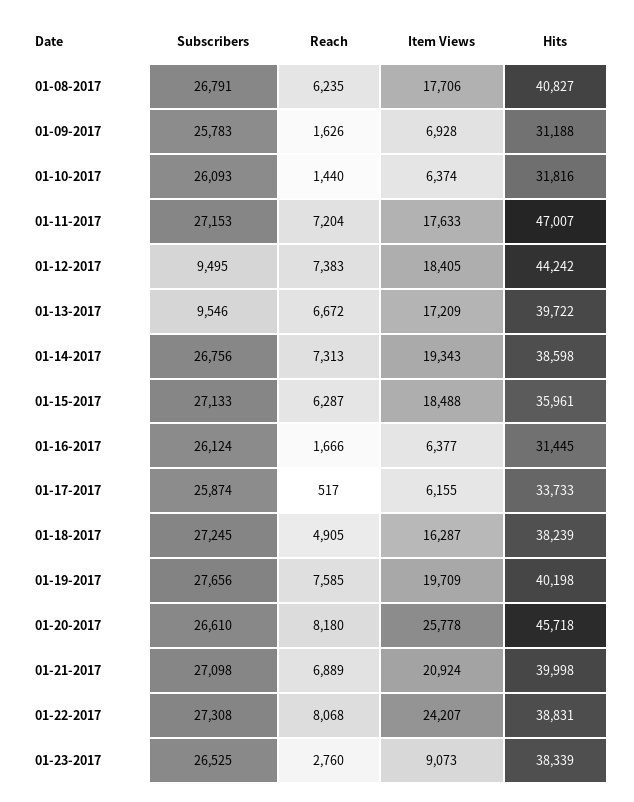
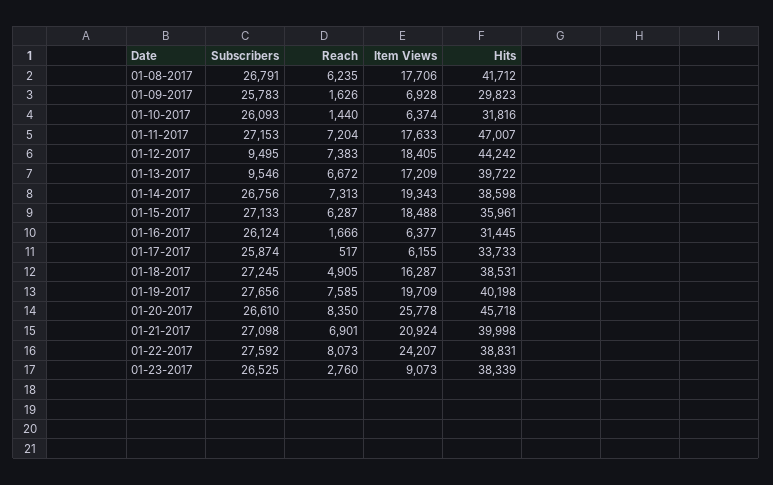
Hits, 01-08-2017: 40827 -> 41712
Hits, 01-09-2017: 31188 -> 29823
Hits, 01-18-2017: 38239 -> 38531
Reach, 01-20-2017: 8180 -> 8350
Reach, 01-21-2017: 6889 -> 6901
Subscribers, 01-22-2017: 27308 -> 27592
Reach, 01-22-2017: 8068 -> 8073

